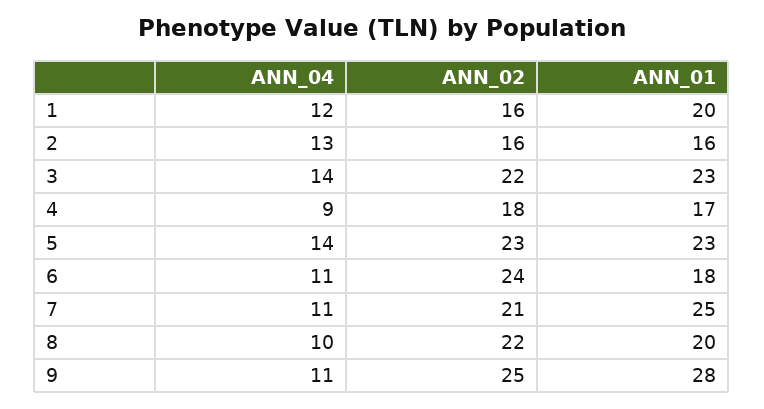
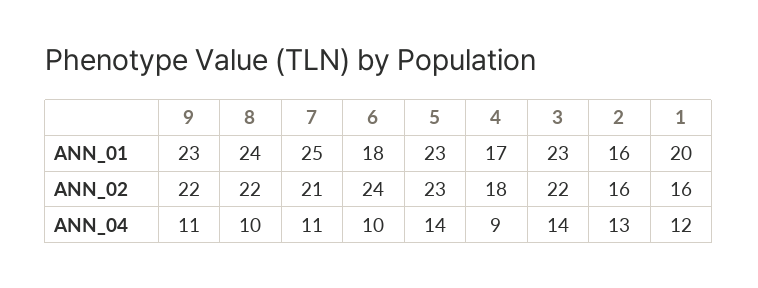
ANN_04, 6: 11 -> 10
ANN_01, 8: 20 -> 24
ANN_02, 9: 25 -> 22
ANN_01, 9: 28 -> 23

